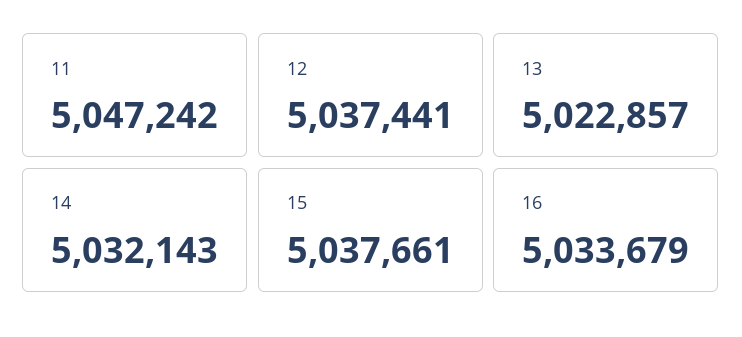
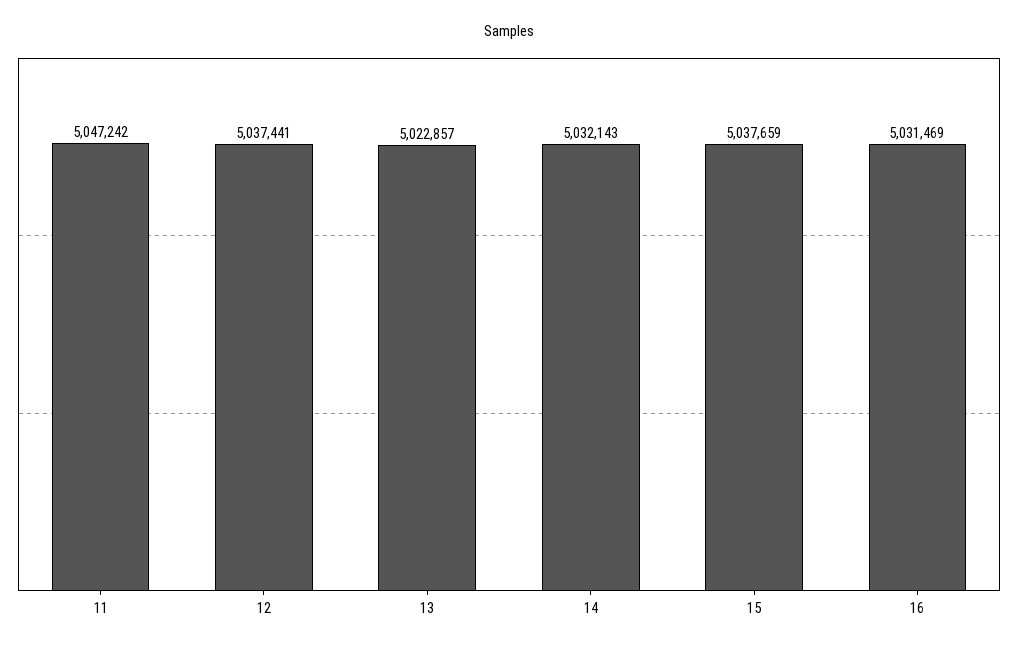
15: 5037661 -> 5037659
16: 5033679 -> 5031469

